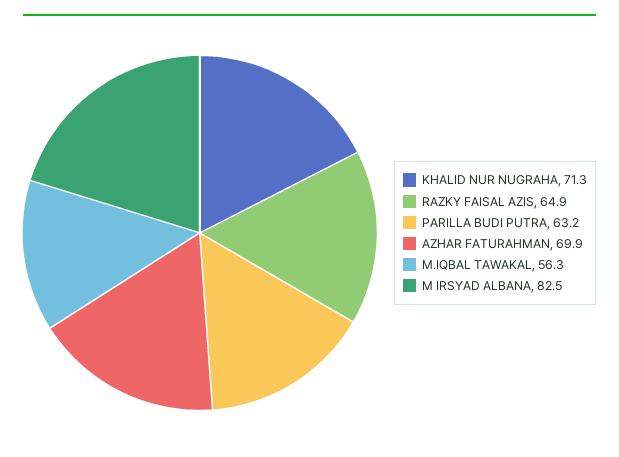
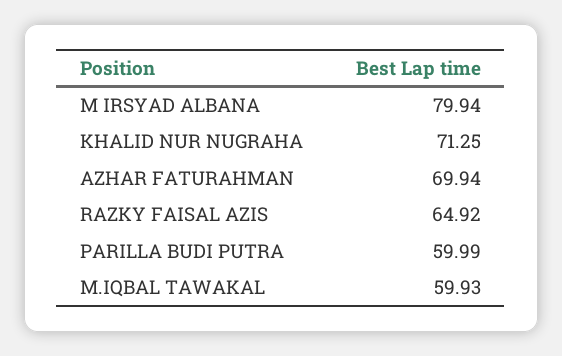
PARILLA BUDI PUTRA: 63.2 -> 59.99
M.IQBAL TAWAKAL: 56.3 -> 59.93
M IRSYAD ALBANA: 82.5 -> 79.94

